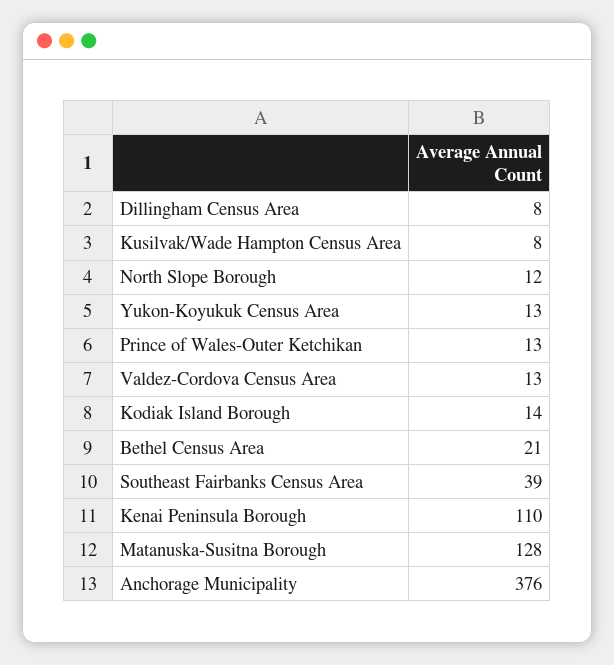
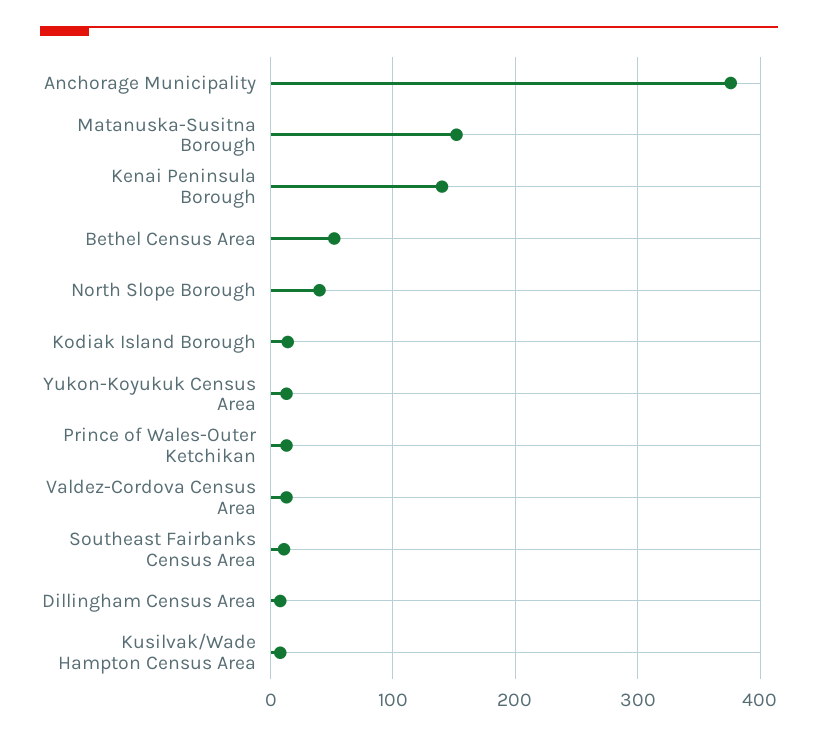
North Slope Borough: 12 -> 40
Bethel Census Area: 21 -> 50
Southeast Fairbanks Census Area: 39 -> 10
Kenai Peninsula Borough: 110 -> 140
Matanuska-Susitna Borough: 128 -> 150

